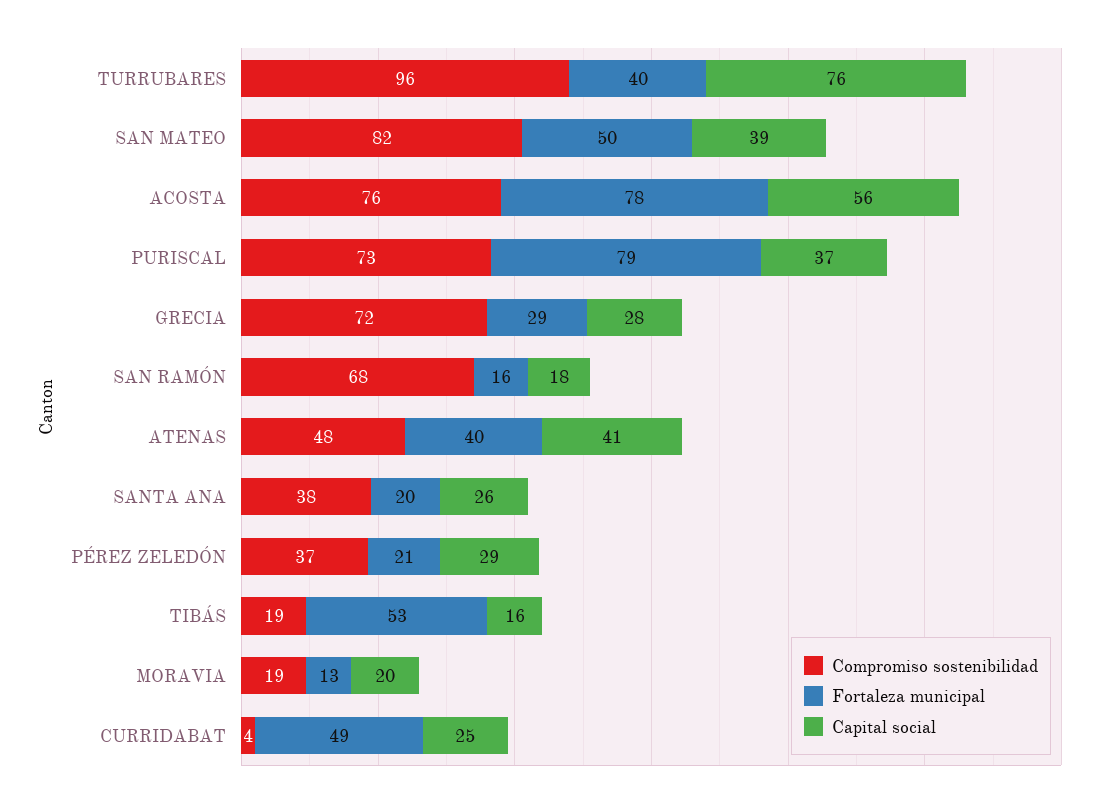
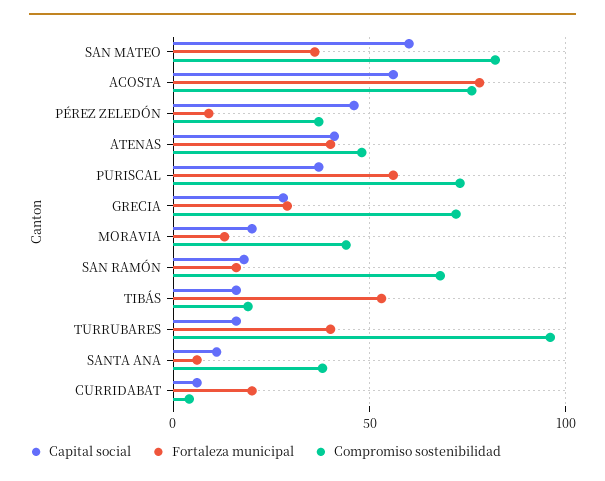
Capital social, TURRUBARES: 76 -> 15
Fortaleza municipal, SAN MATEO: 50 -> 35
Capital social, SAN MATEO: 39 -> 60
Fortaleza municipal, PURISCAL: 79 -> 55
Fortaleza municipal, SANTA ANA: 20 -> 5
Capital social, SANTA ANA: 26 -> 10
Fortaleza municipal, PÉREZ ZELEDÓN: 21 -> 10
Capital social, PÉREZ ZELEDÓN: 29 -> 45
Compromiso sostenibilidad, MORAVIA: 19 -> 45
Fortaleza municipal, CURRIDABAT: 49 -> 20
Capital social, CURRIDABAT: 25 -> 5

